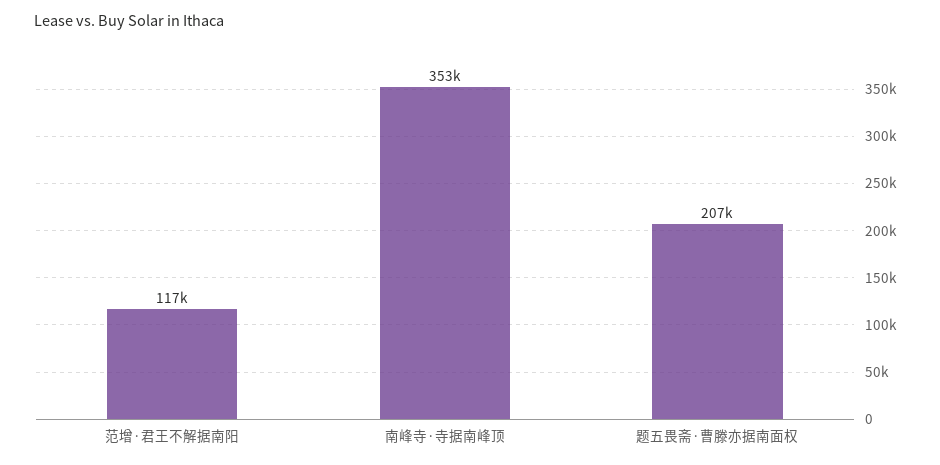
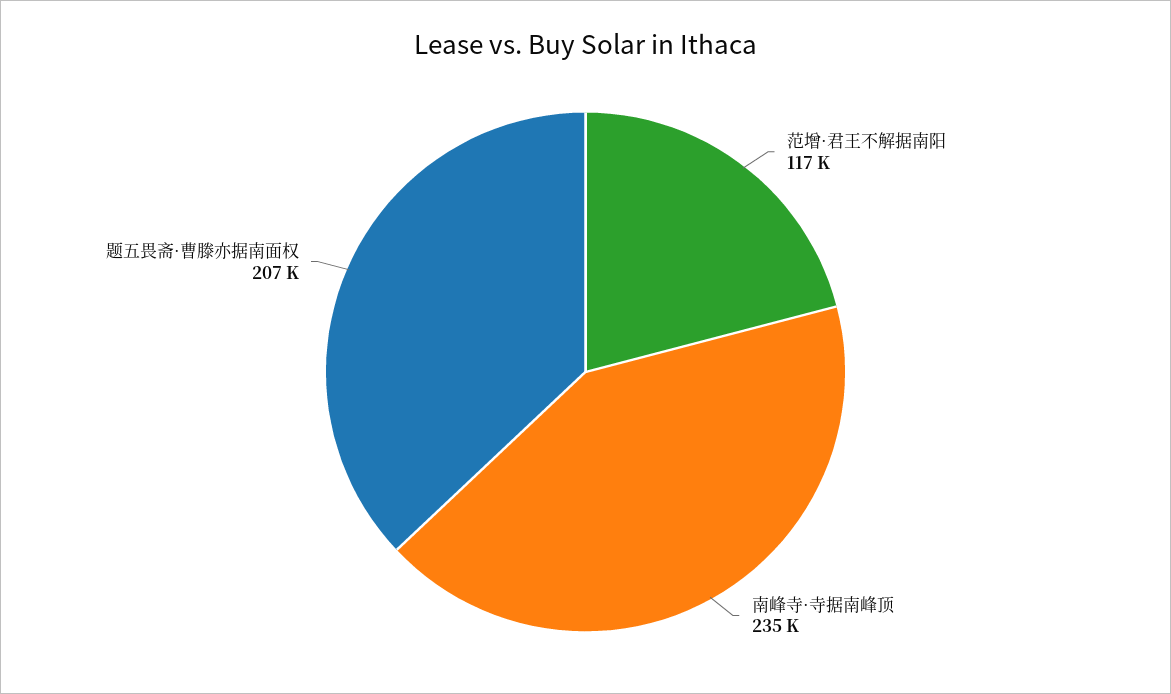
南峰寺·寺据南峰顶: 353000 -> 235000

